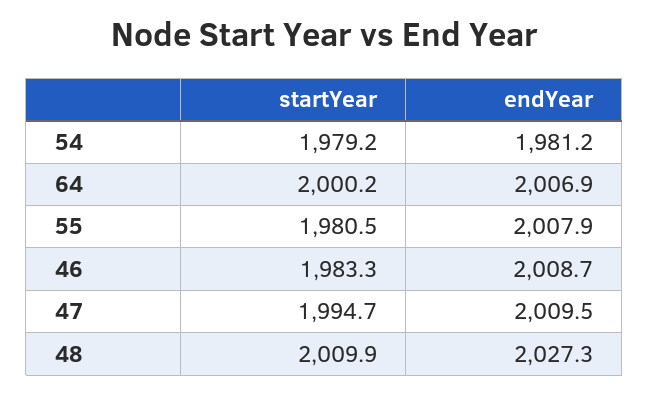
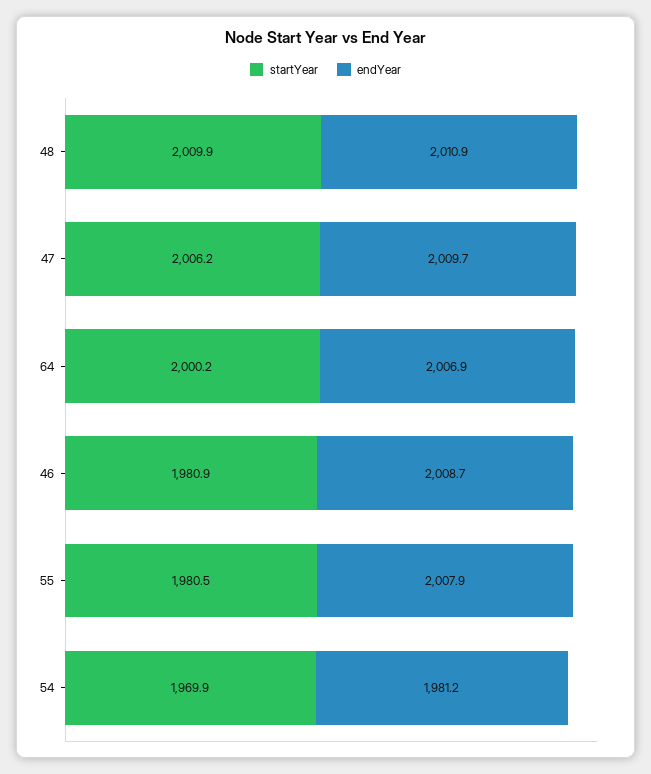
startYear, 54: 1979.2 -> 1969.9
startYear, 46: 1983.3 -> 1980.9
startYear, 47: 1994.7 -> 2006.2
endYear, 47: 2009.5 -> 2009.7
endYear, 48: 2027.3 -> 2010.9

